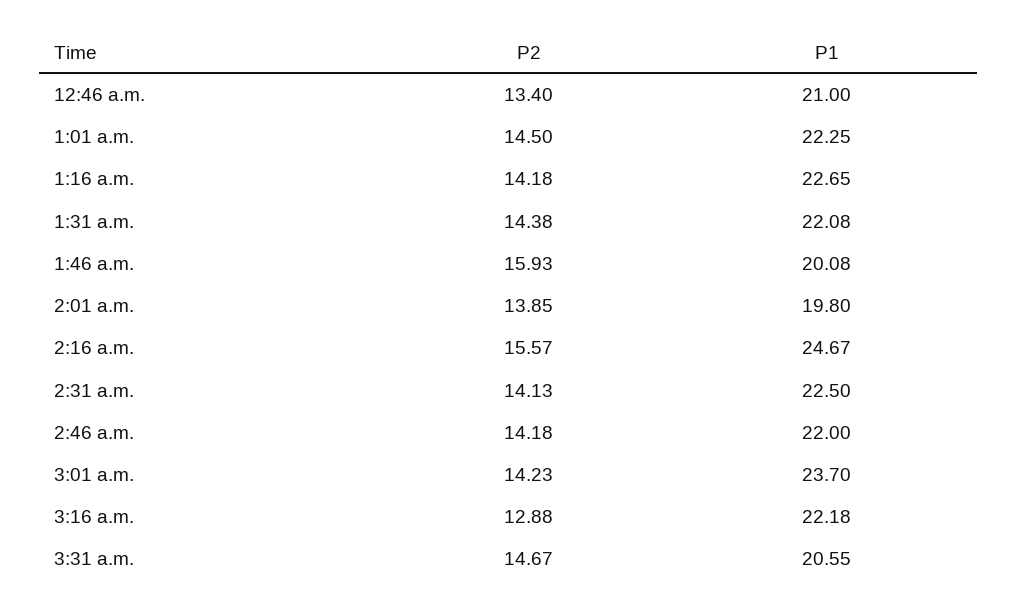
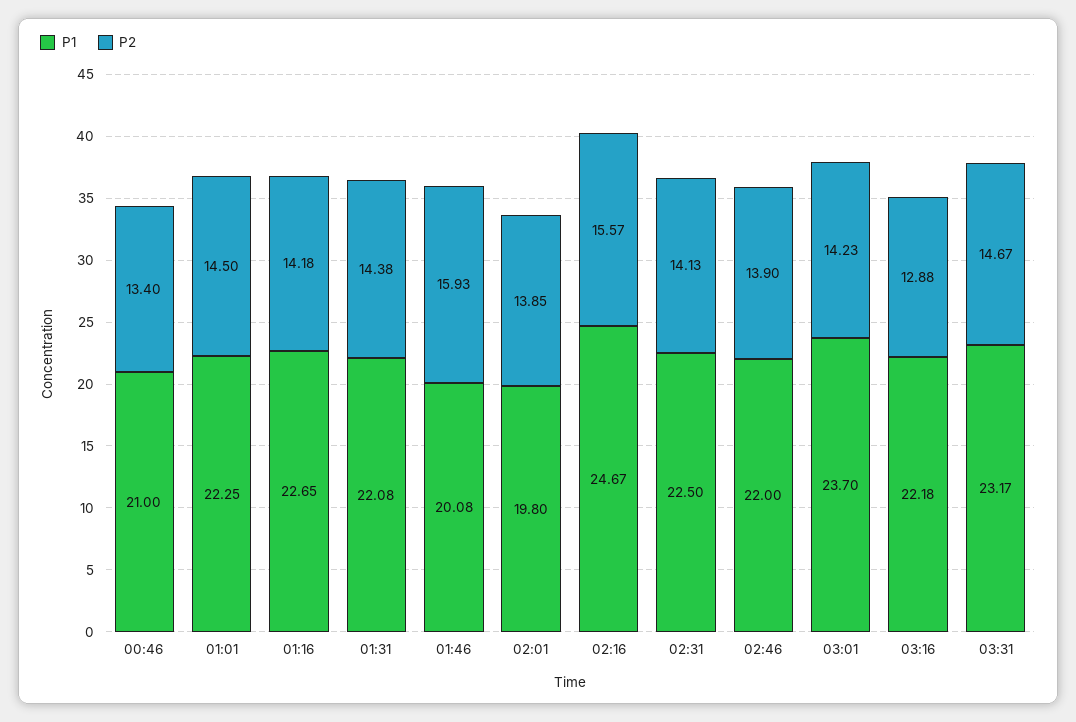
P2, 2:46 a.m.: 14.18 -> 13.9
P1, 3:31 a.m.: 20.55 -> 23.17

